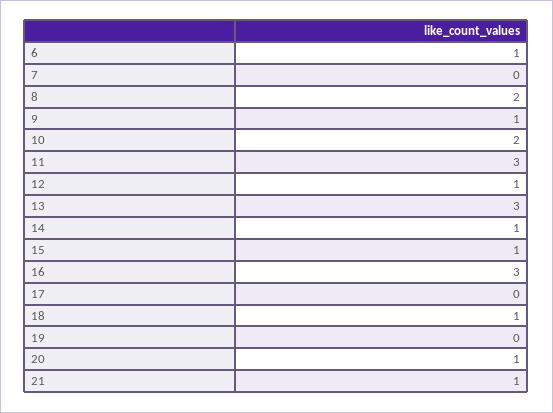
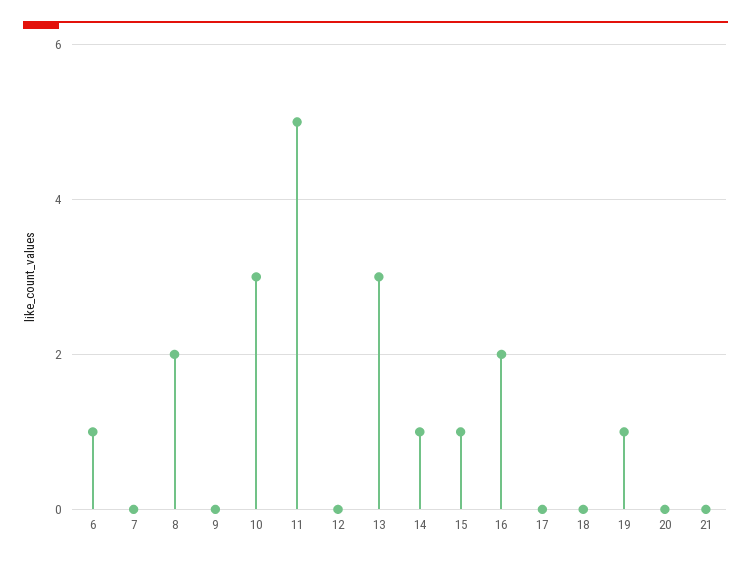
9: 1 -> 0
10: 2 -> 3
11: 3 -> 5
12: 1 -> 0
16: 3 -> 2
18: 1 -> 0
19: 0 -> 1
20: 1 -> 0
21: 1 -> 0

